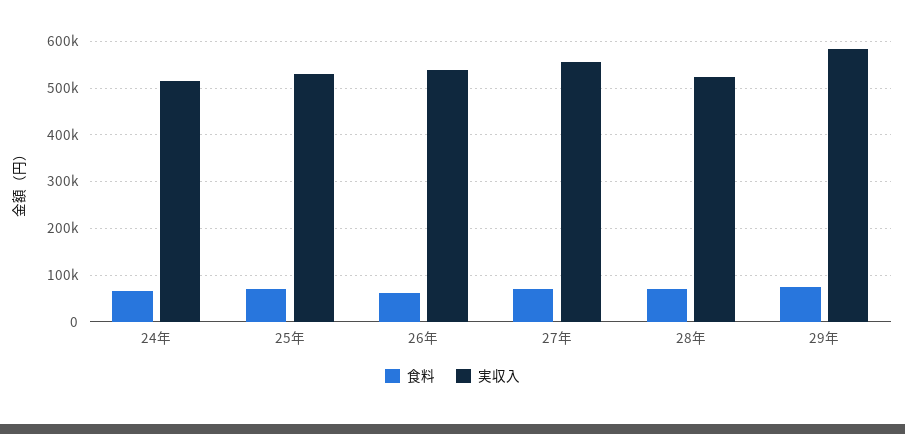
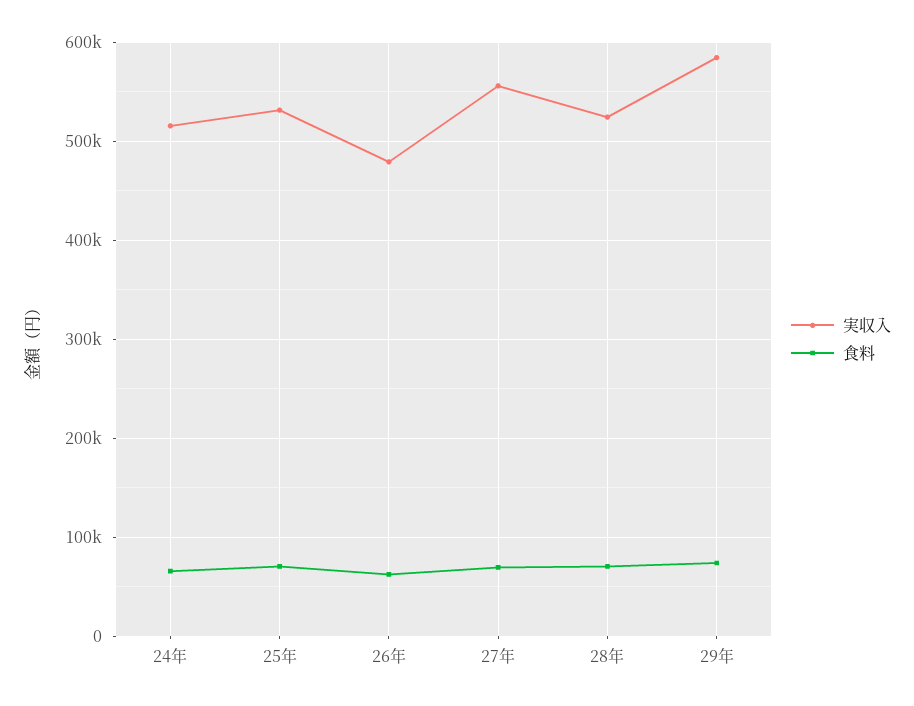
実収入, 26年: 540000 -> 480000

